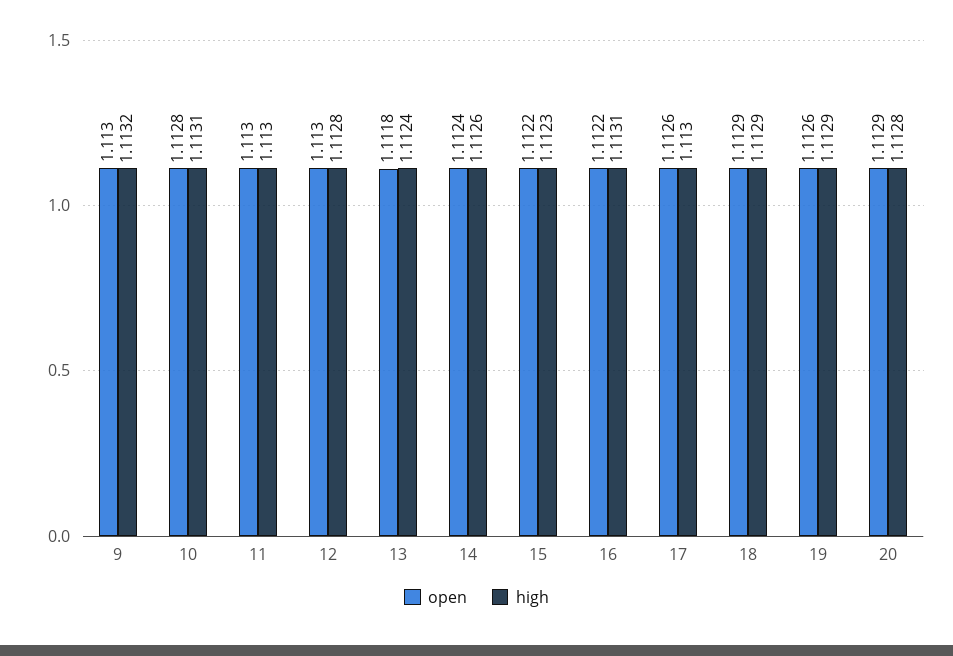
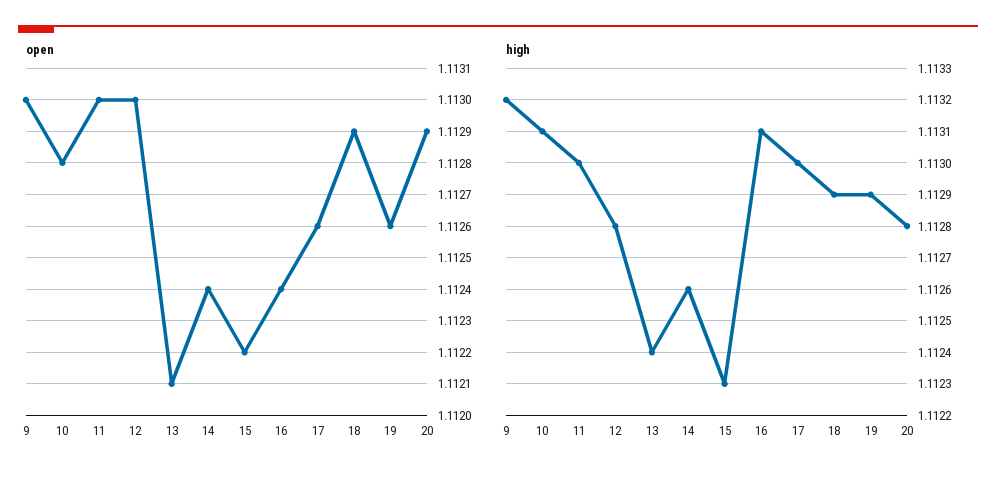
open, 13: 1.1118 -> 1.1121
open, 16: 1.1122 -> 1.1124

